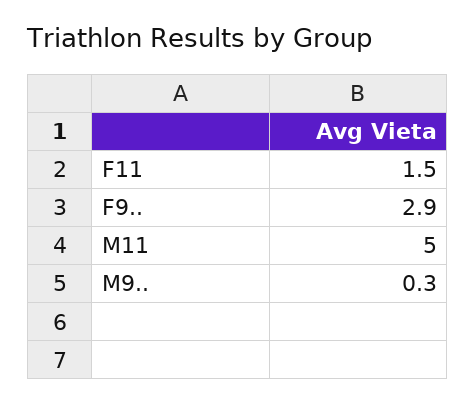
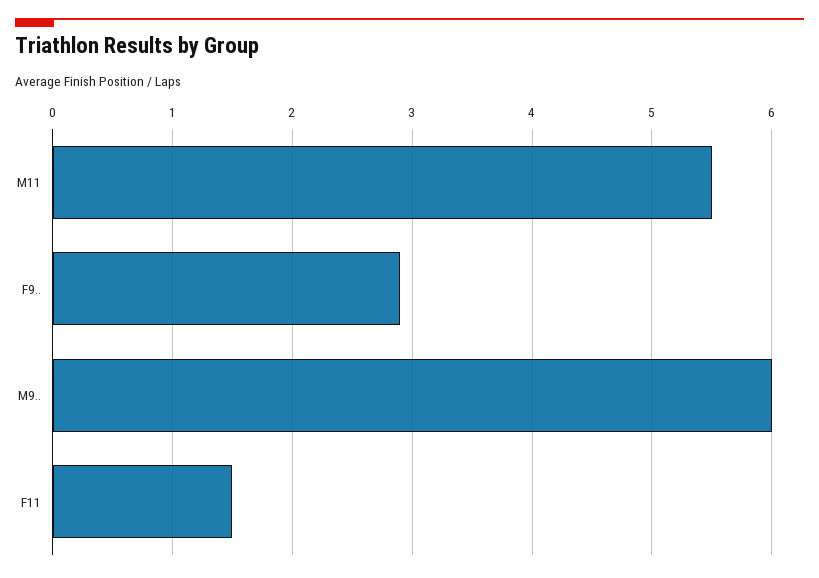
M11: 5 -> 5.5
M9..: 0.3 -> 6

